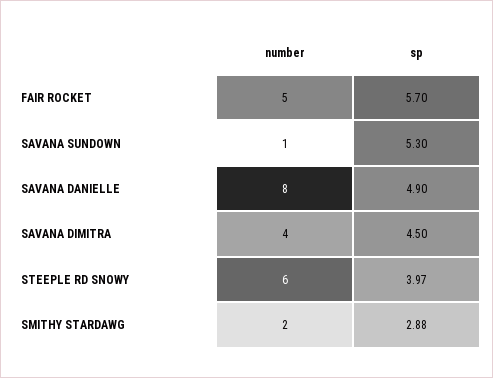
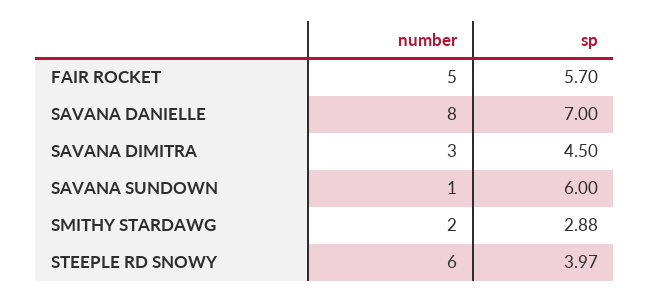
sp, SAVANA SUNDOWN: 5.3 -> 6
sp, SAVANA DANIELLE: 4.9 -> 7
number, SAVANA DIMITRA: 4 -> 3

